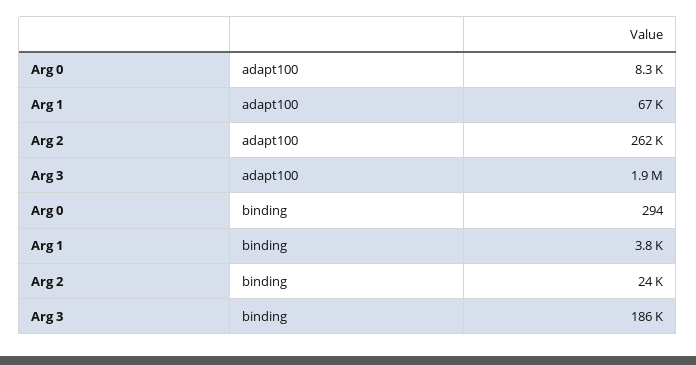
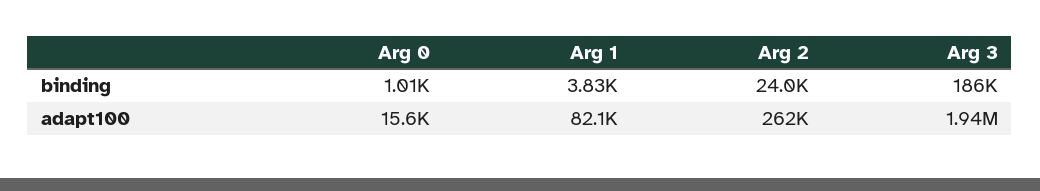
Arg 0, adapt100: 8300 -> 15600
Arg 1, adapt100: 67000 -> 82100
Arg 0, binding: 294 -> 1010

